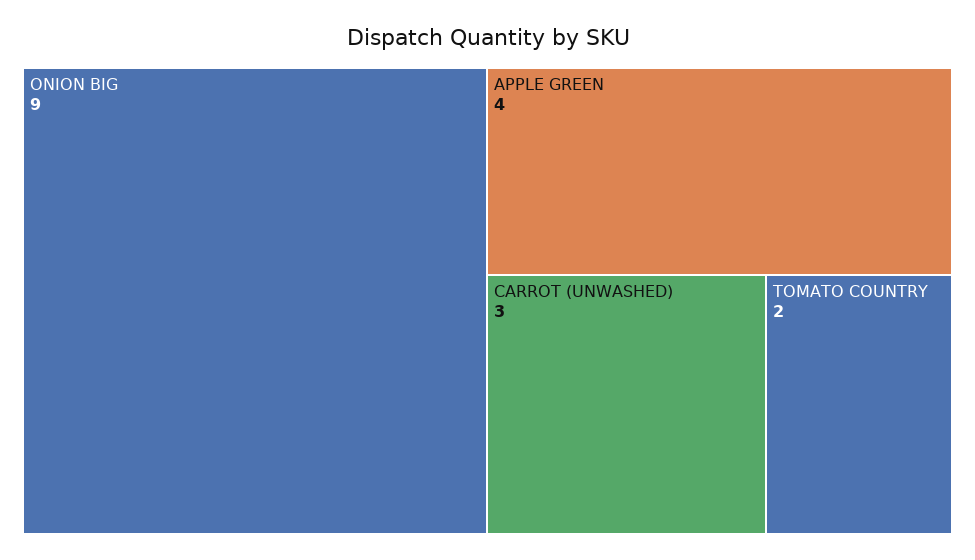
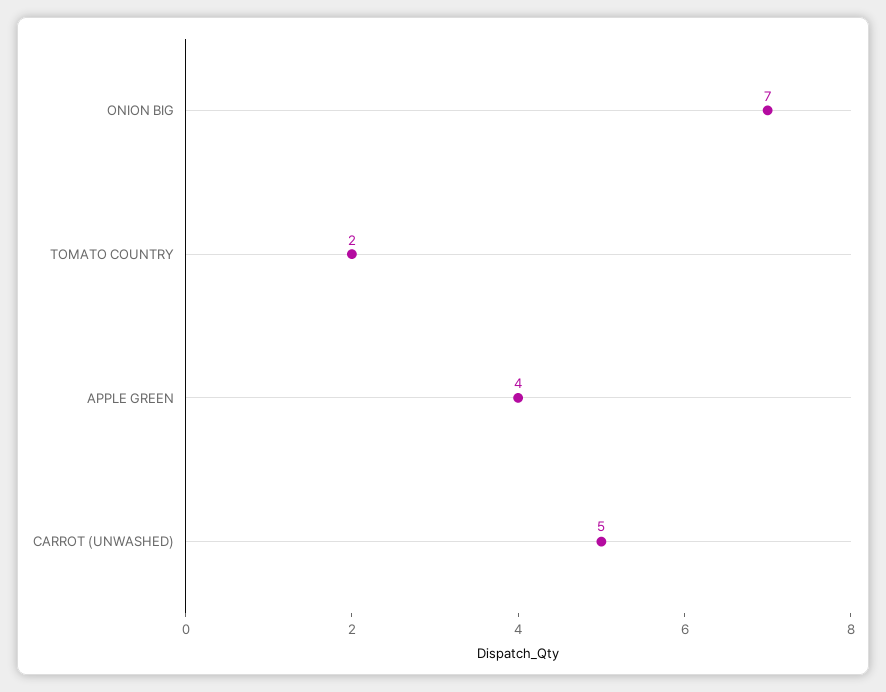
ONION BIG: 9 -> 7
CARROT (UNWASHED): 3 -> 5

